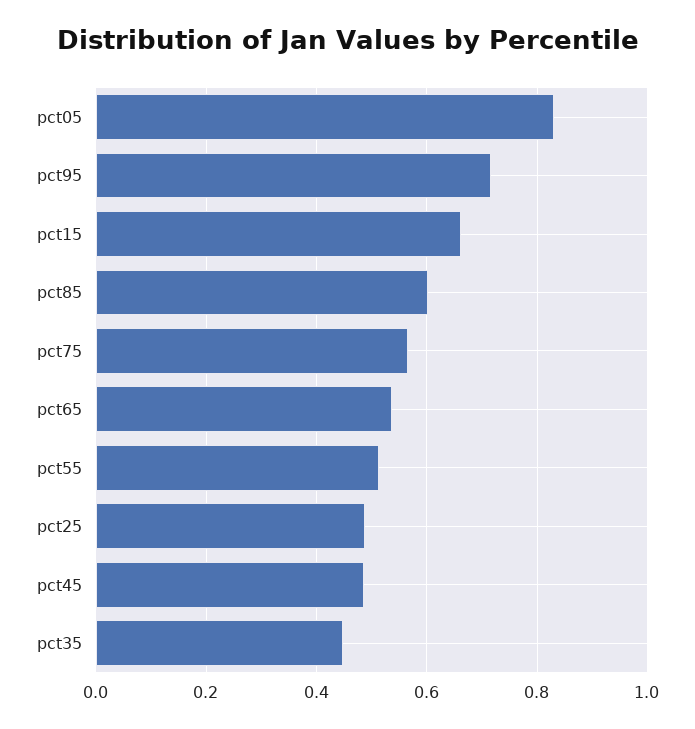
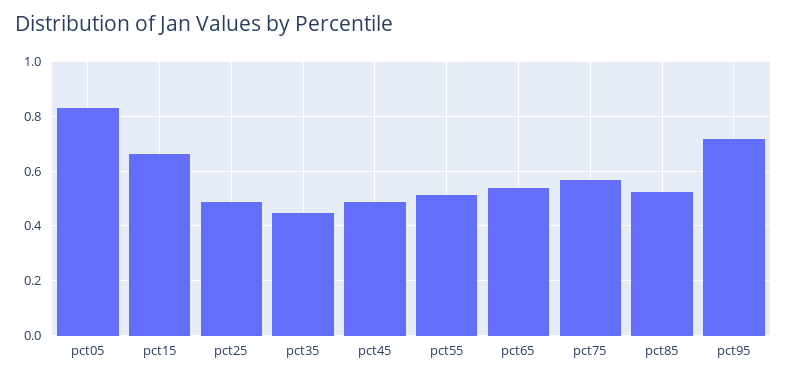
pct85: 0.6 -> 0.525

